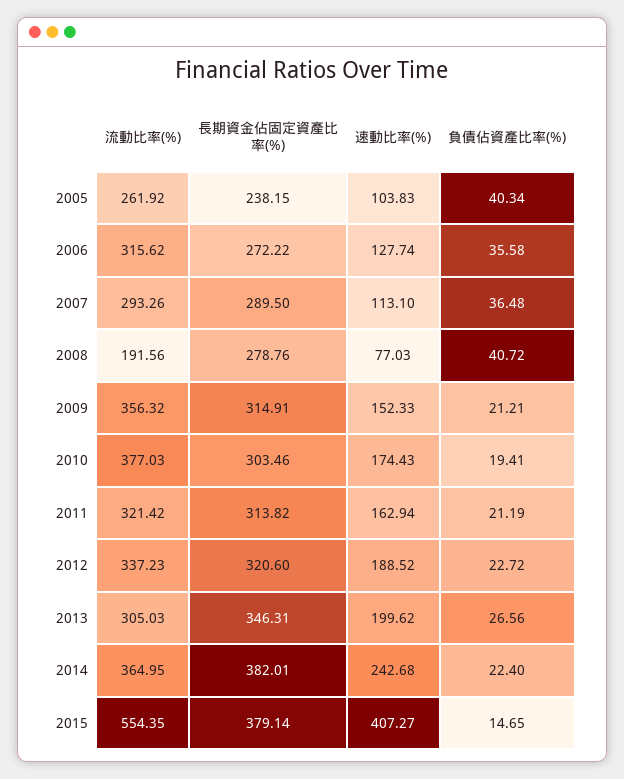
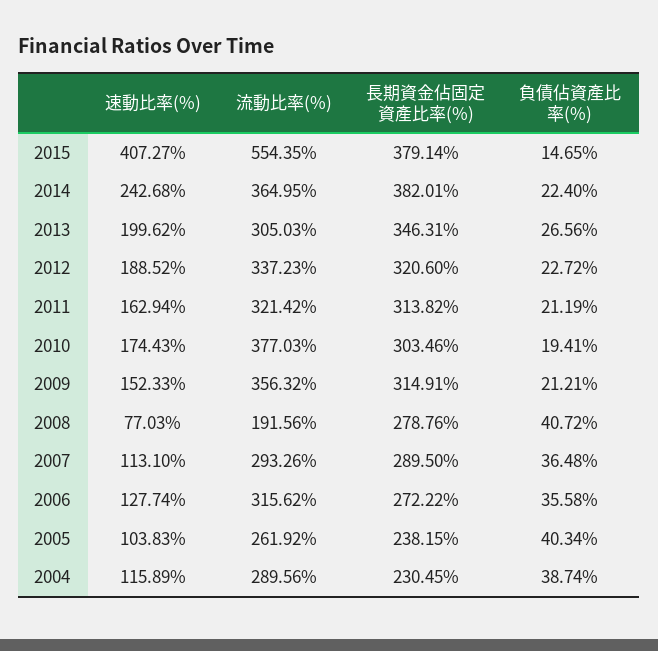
速動比率(%), 2004: none -> 115.89
流動比率(%), 2004: none -> 289.56
長期資金佔固定資產比率(%), 2004: none -> 230.45
負債佔資產比率(%), 2004: none -> 38.74

